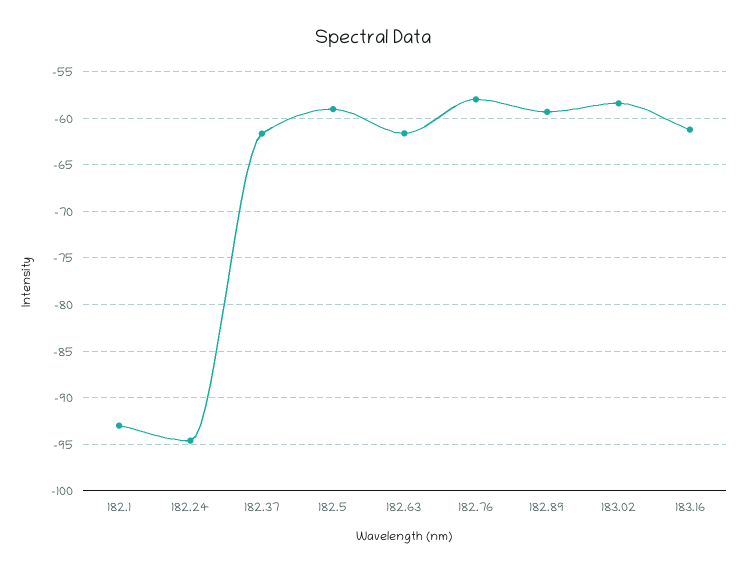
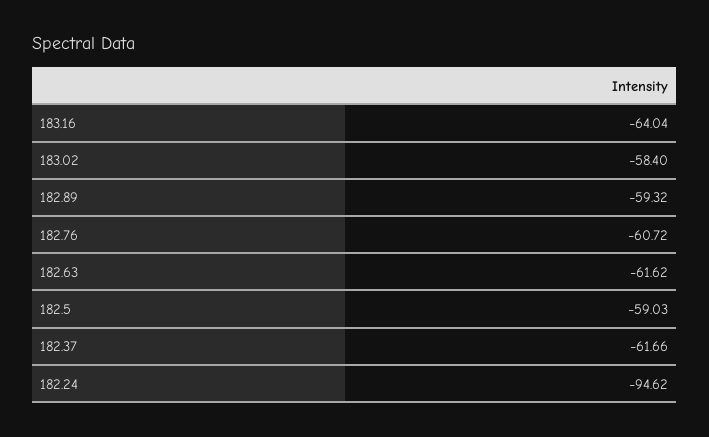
182.1: -93 -> none
182.76: -58 -> -60.72
183.16: -61 -> -64.04

